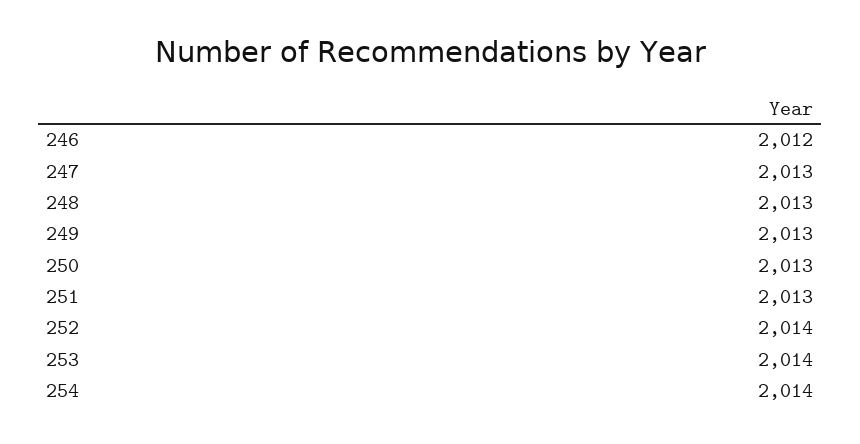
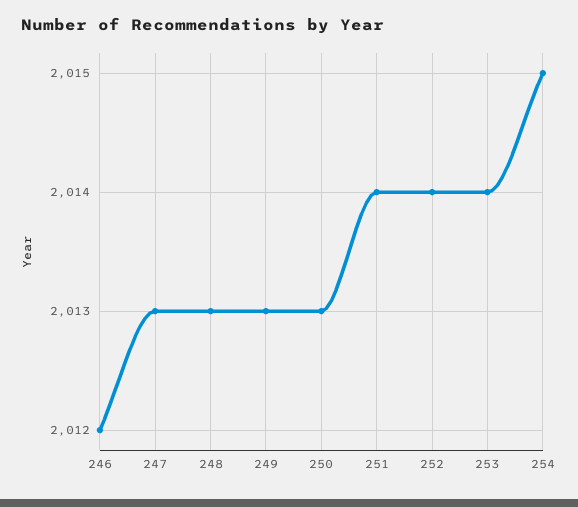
251: 2013 -> 2014
254: 2014 -> 2015

